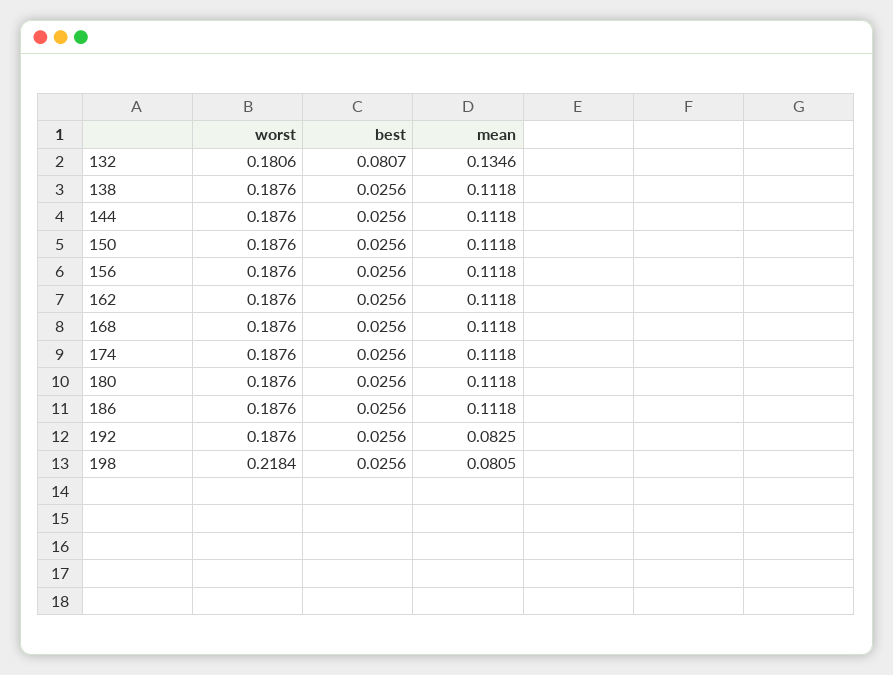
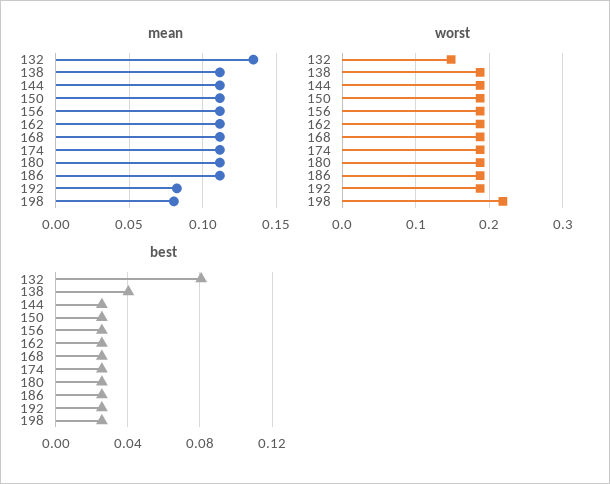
worst, 132: 0.1806 -> 0.15
best, 138: 0.0256 -> 0.04

